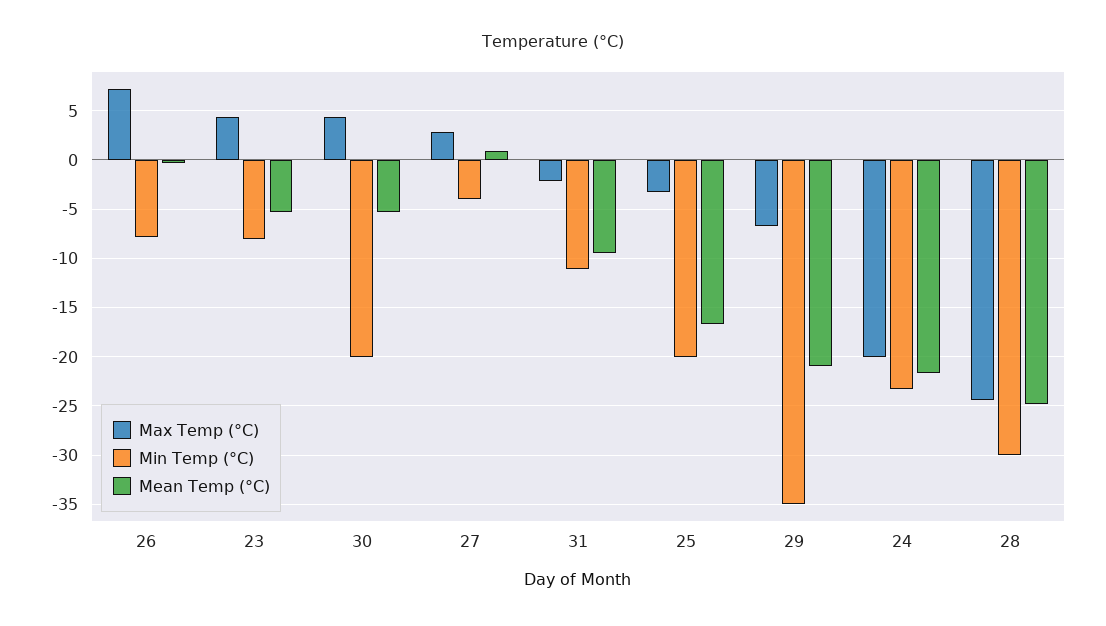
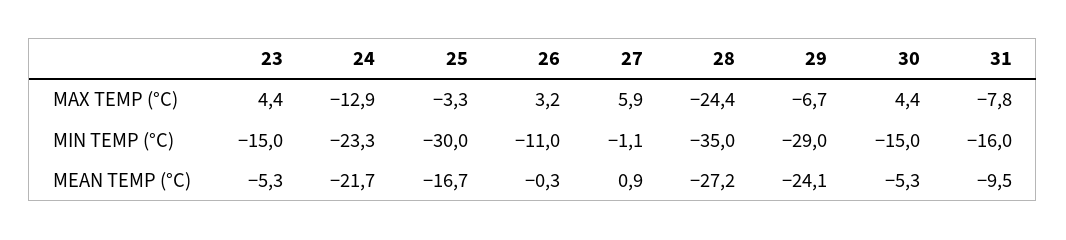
Max Temp (°C), 26: 7 -> 3.2
Min Temp (°C), 26: -8 -> -11
Min Temp (°C), 23: -8 -> -15
Min Temp (°C), 30: -20 -> -15
Max Temp (°C), 27: 3 -> 5.9
Min Temp (°C), 27: -4 -> -1.1
Max Temp (°C), 31: -2 -> -7.8
Min Temp (°C), 31: -11 -> -16
Min Temp (°C), 25: -20 -> -30
Min Temp (°C), 29: -35 -> -29
Mean Temp (°C), 29: -21 -> -24.1
Max Temp (°C), 24: -20 -> -12.9
Min Temp (°C), 28: -30 -> -35
Mean Temp (°C), 28: -25 -> -27.2

